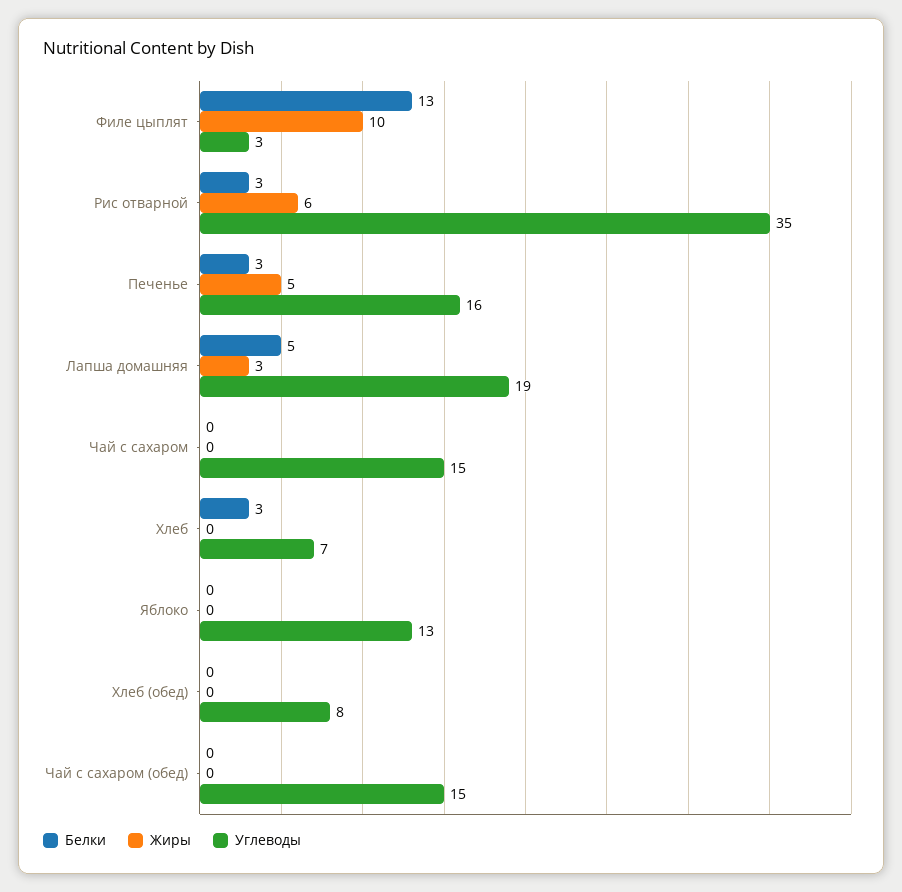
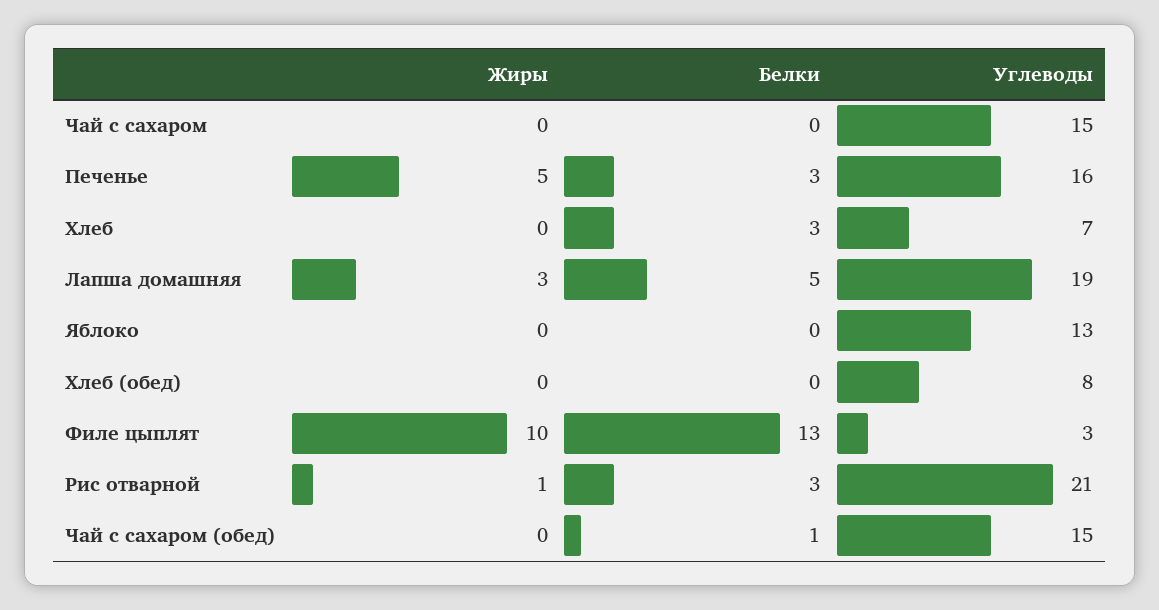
Жиры, Рис отварной: 6 -> 1
Углеводы, Рис отварной: 35 -> 21
Белки, Чай с сахаром (обед): 0 -> 1

